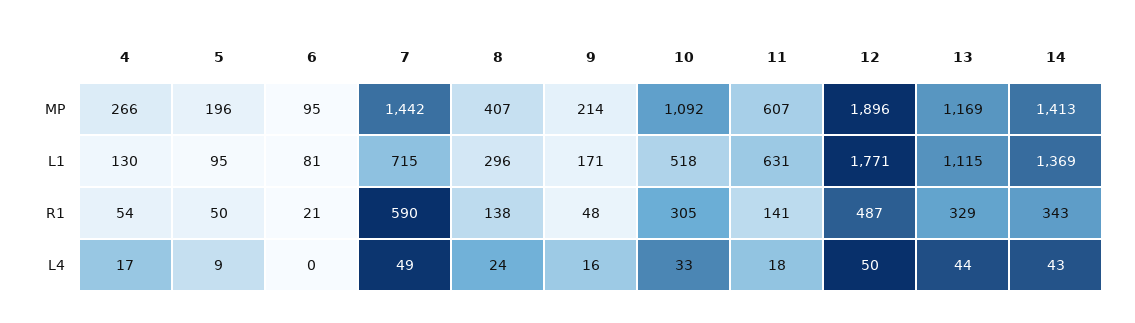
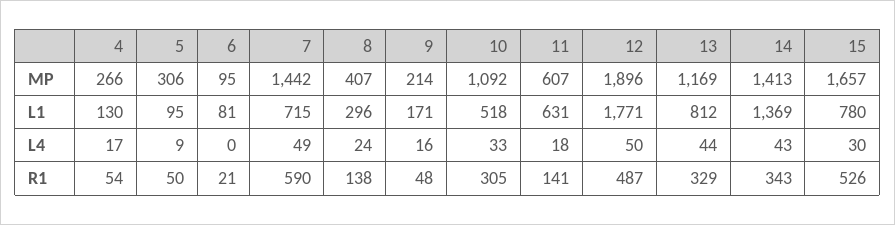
5, MP: 196 -> 306
13, L1: 1115 -> 812
15, MP: none -> 1657
15, L1: none -> 780
15, L4: none -> 30
15, R1: none -> 526

